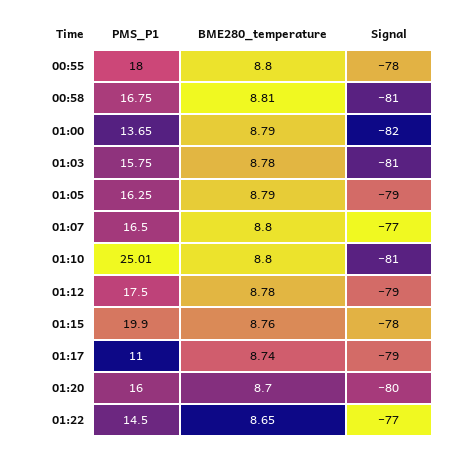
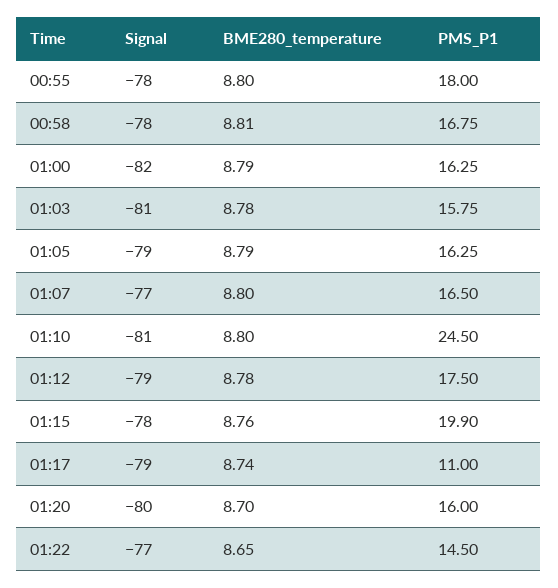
Signal, 00:58: -81 -> -78
PMS_P1, 01:00: 13.65 -> 16.25
PMS_P1, 01:10: 25.01 -> 24.5

